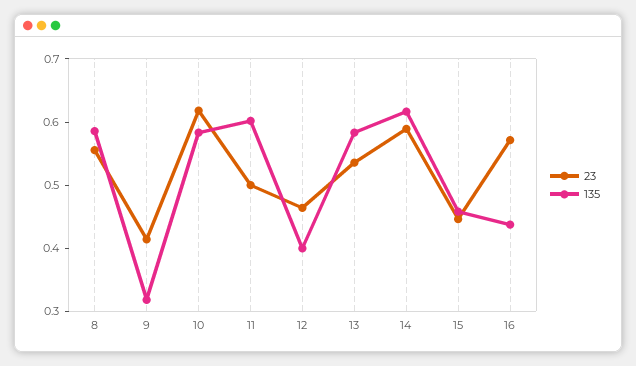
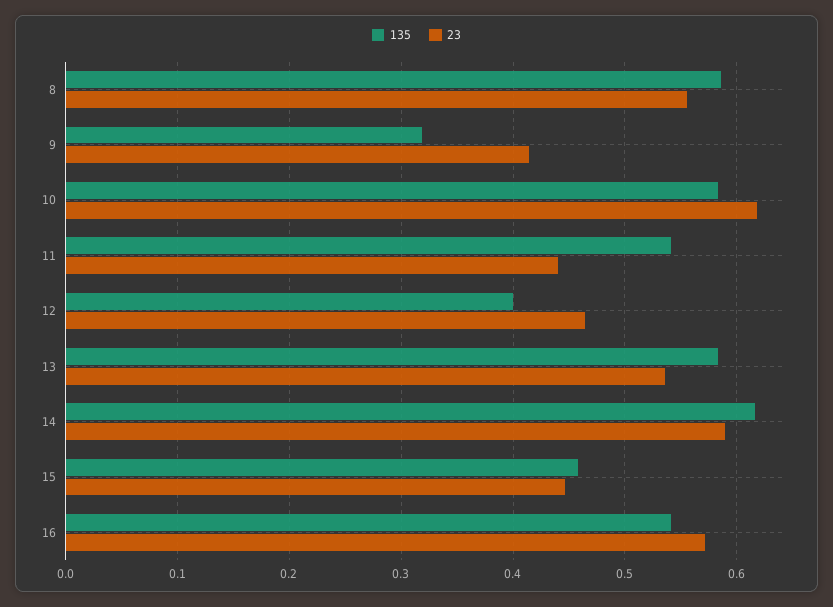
23, 11: 0.5 -> 0.44
135, 11: 0.6 -> 0.54
135, 16: 0.44 -> 0.54

